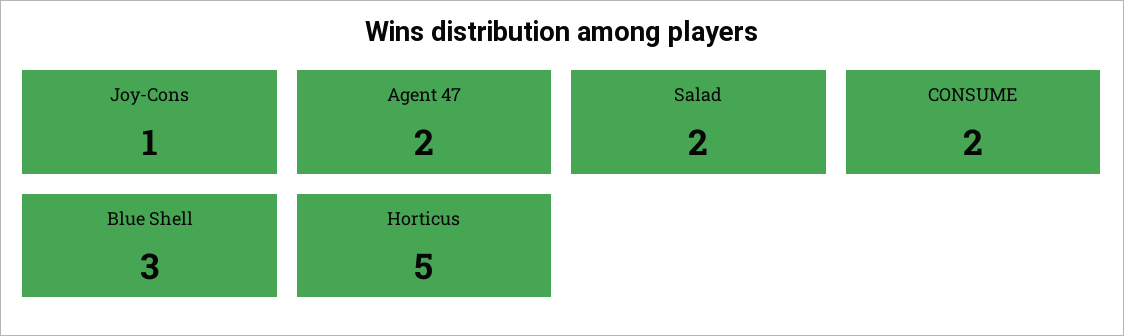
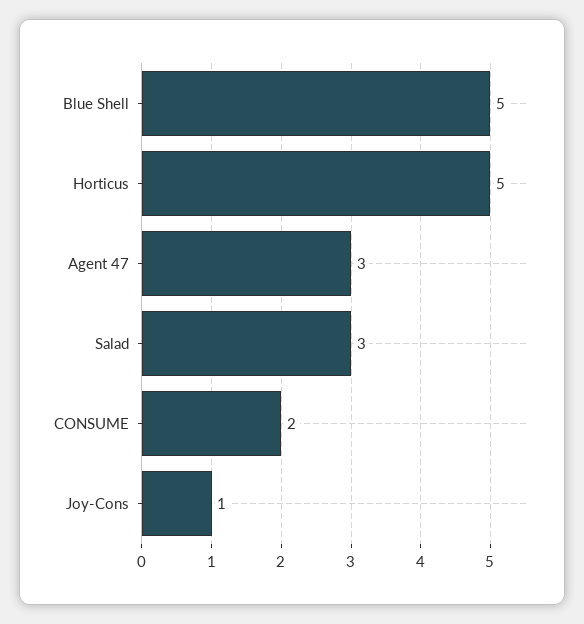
Agent 47: 2 -> 3
Salad: 2 -> 3
Blue Shell: 3 -> 5

